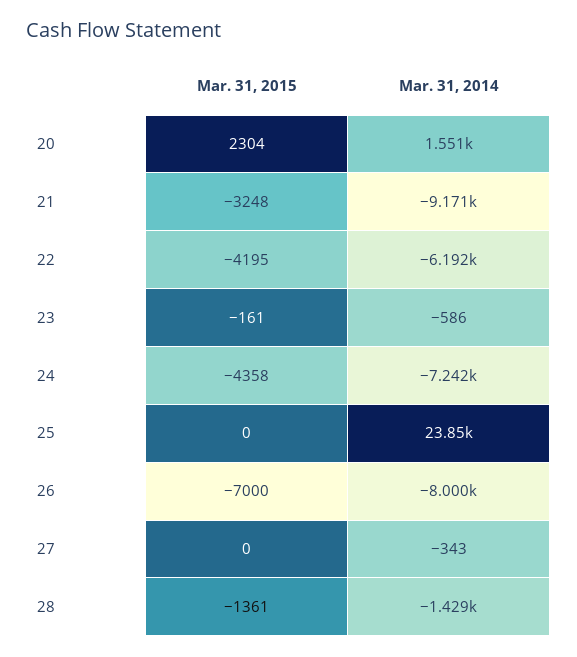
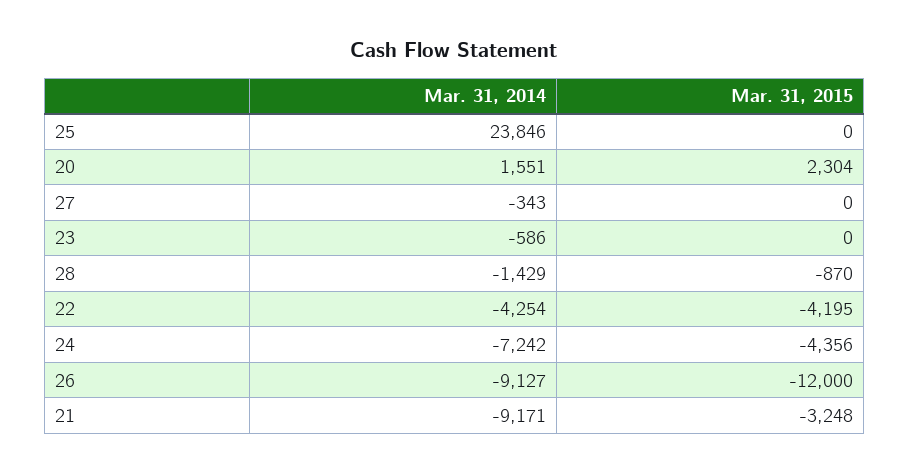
Mar. 31, 2014, 22: -6192 -> -4254
Mar. 31, 2015, 23: -161 -> 0
Mar. 31, 2015, 24: -4358 -> -4356
Mar. 31, 2015, 26: -7000 -> -12000
Mar. 31, 2014, 26: -8000 -> -9127
Mar. 31, 2015, 28: -1361 -> -870

